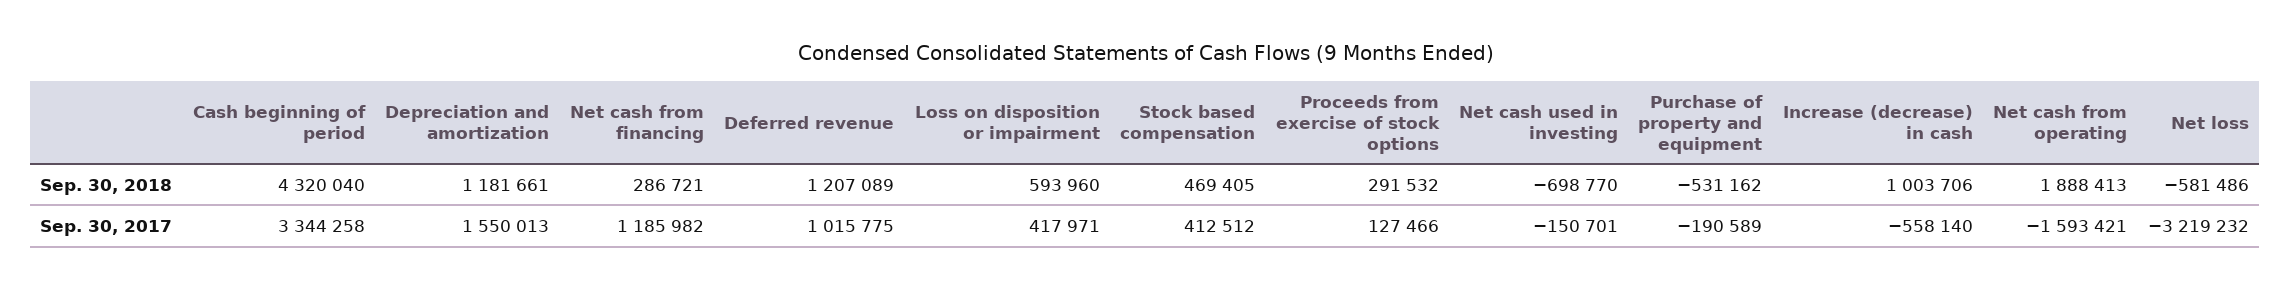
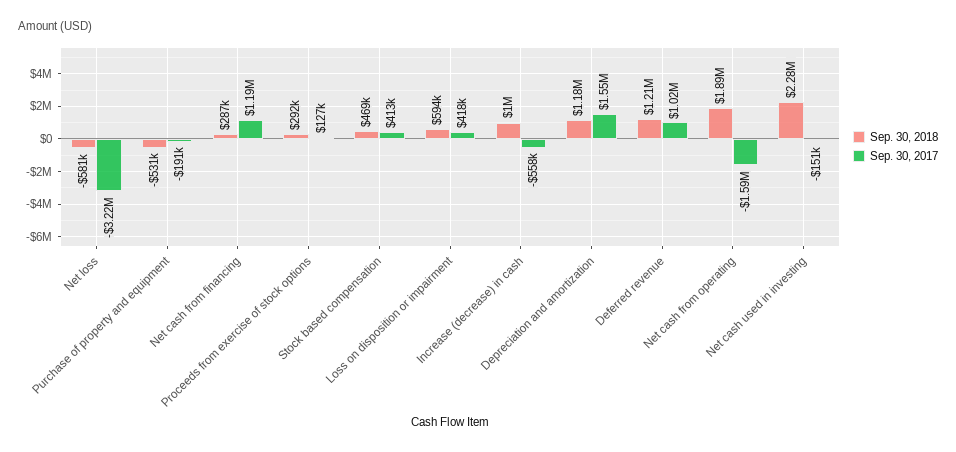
Sep. 30, 2018, Cash beginning of period: 4320040 -> none
Sep. 30, 2018, Net cash used in investing: -698770 -> 2280000
Sep. 30, 2017, Cash beginning of period: 3344258 -> none

